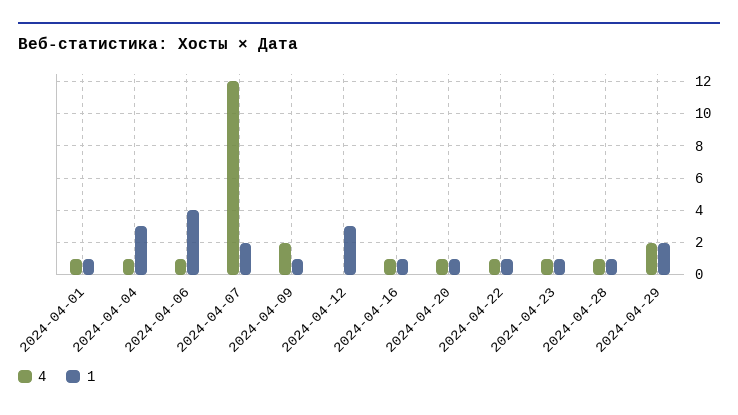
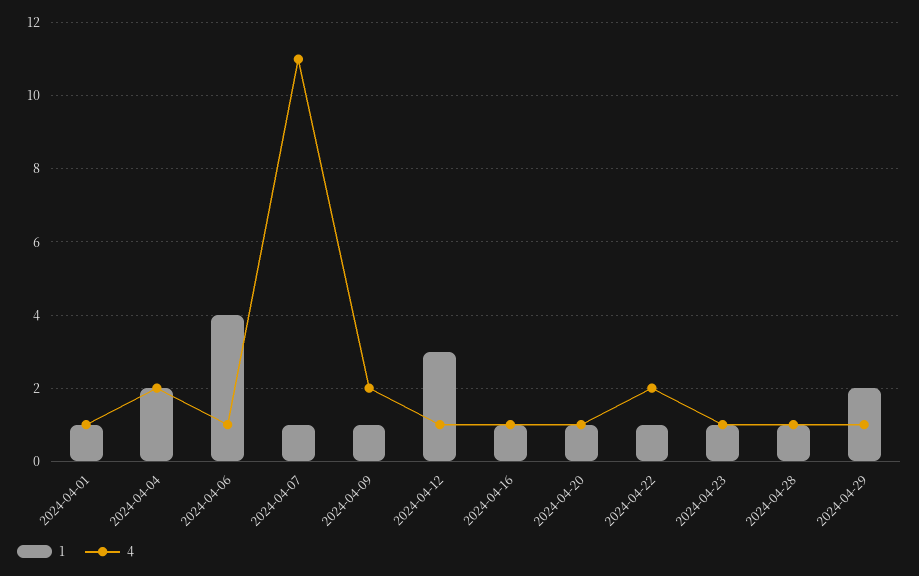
4, 2024-04-04: 1 -> 2
1, 2024-04-04: 3 -> 2
4, 2024-04-07: 12 -> 11
1, 2024-04-07: 2 -> 1
4, 2024-04-12: 0 -> 1
4, 2024-04-22: 1 -> 2
4, 2024-04-29: 2 -> 1

